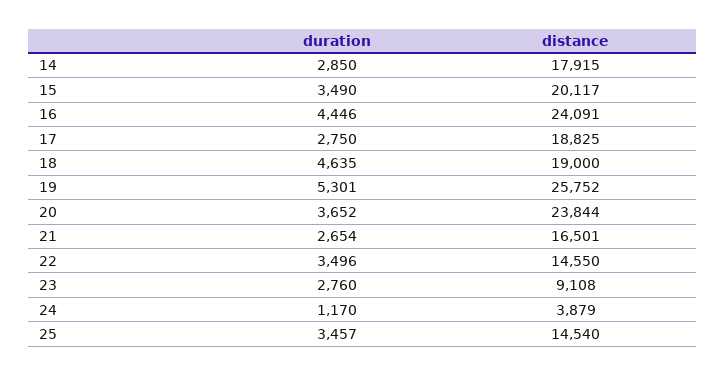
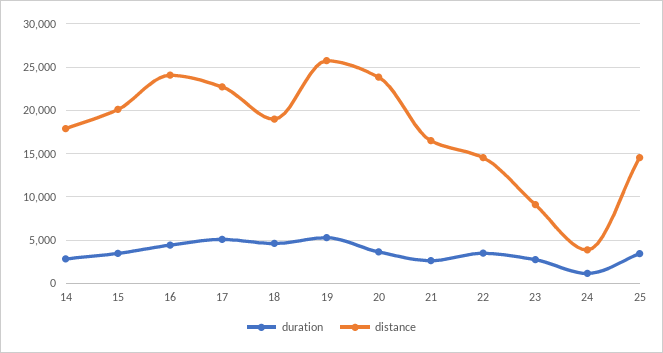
duration, 17: 2750 -> 5000
distance, 17: 18825 -> 23000

